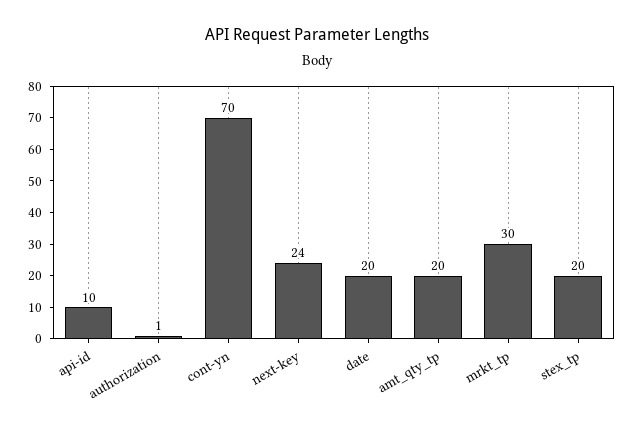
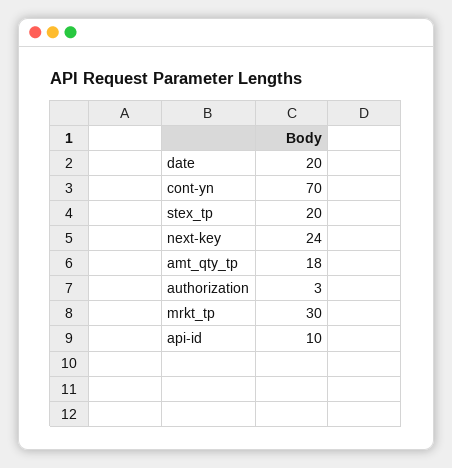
authorization: 1 -> 3
amt_qty_tp: 20 -> 18

